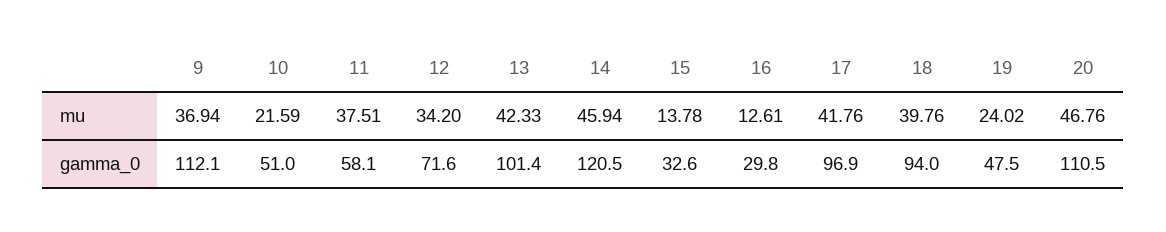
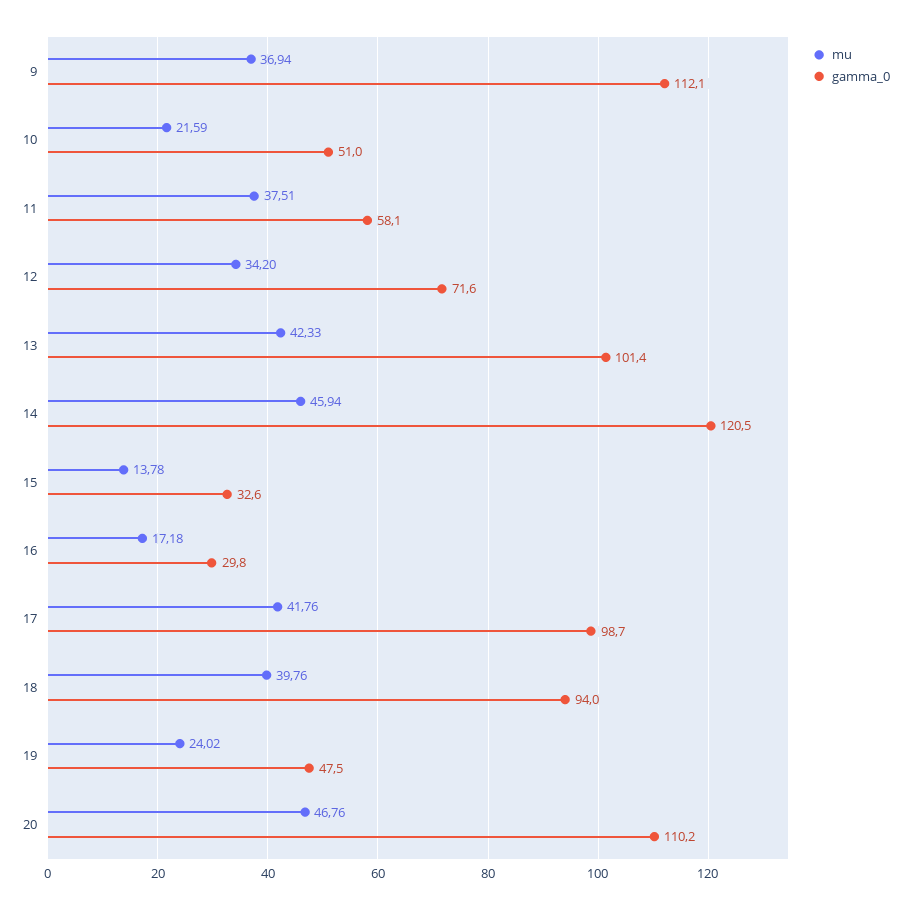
mu, 16: 12.61 -> 17.18
gamma_0, 17: 96.9 -> 98.7
gamma_0, 20: 110.5 -> 110.2

